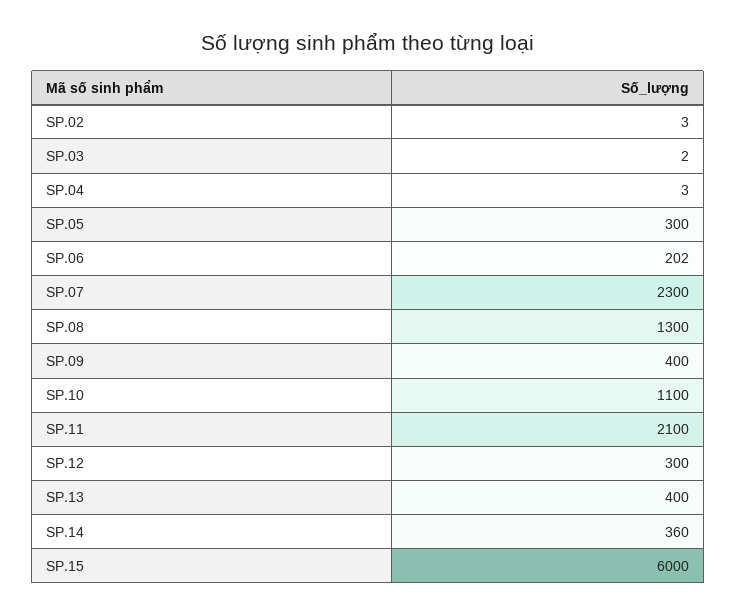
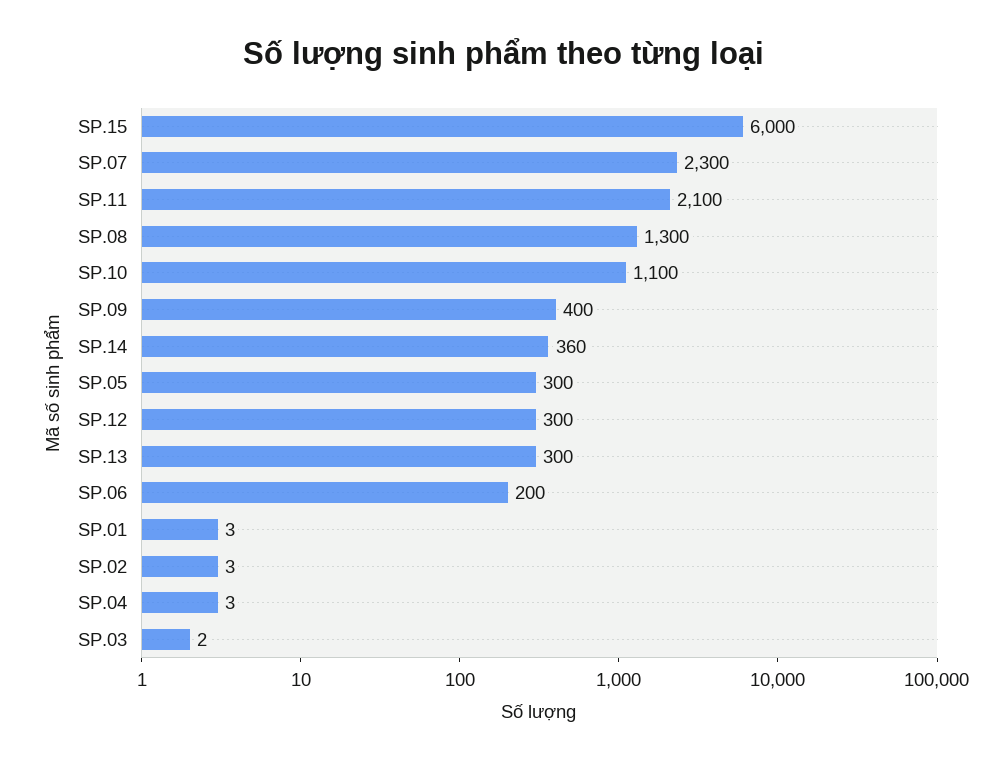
SP.06: 202 -> 200
SP.13: 400 -> 300
SP.01: none -> 3

